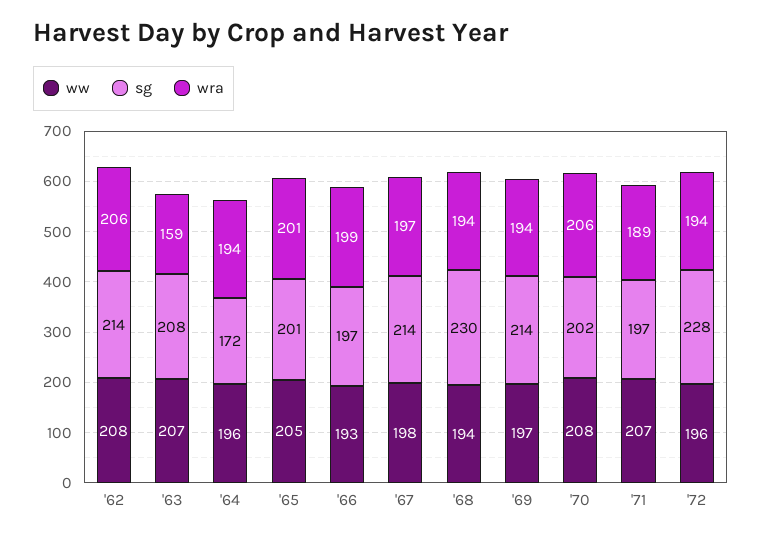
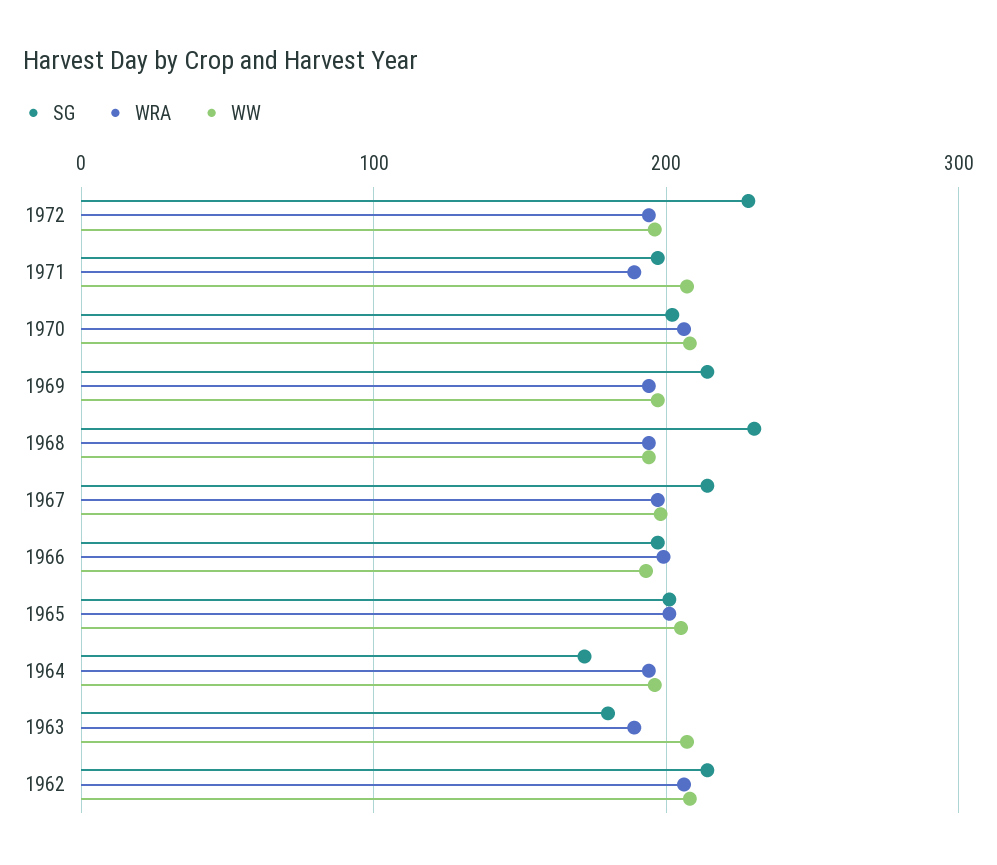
sg, '63: 208 -> 180
wra, '63: 159 -> 190

